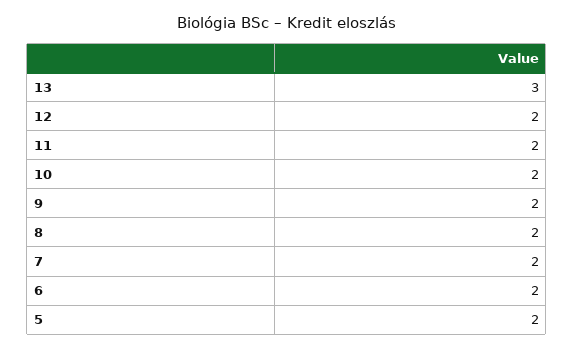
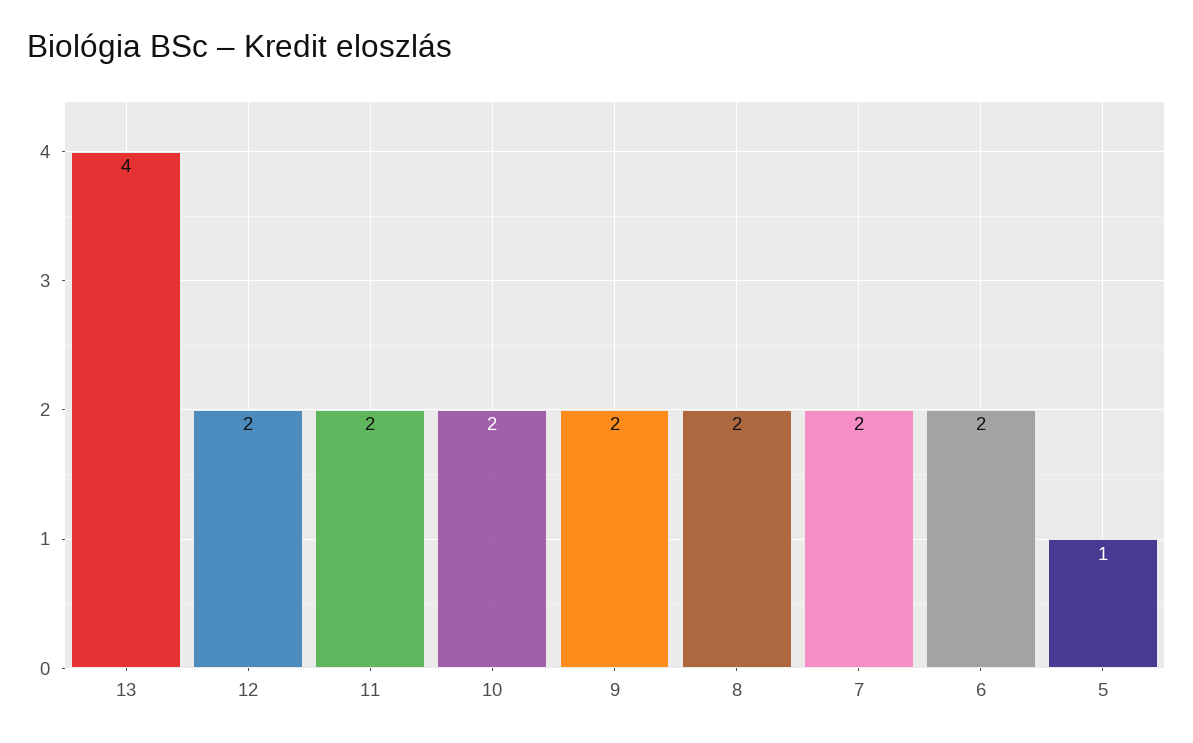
13: 3 -> 4
5: 2 -> 1

